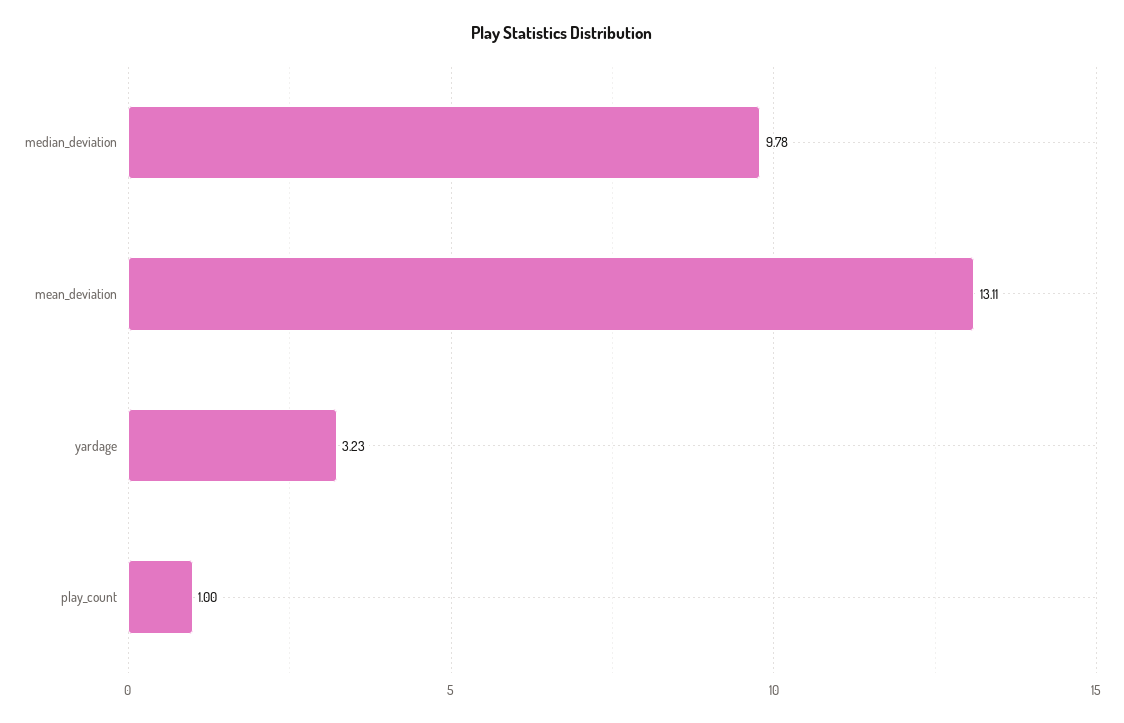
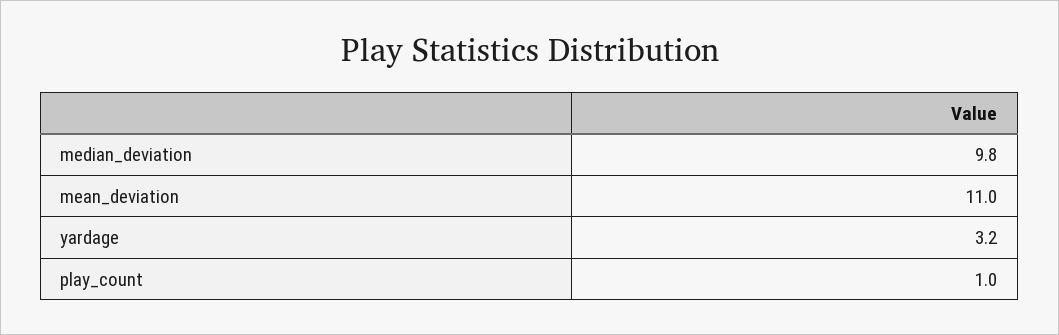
mean_deviation: 13.11 -> 11

